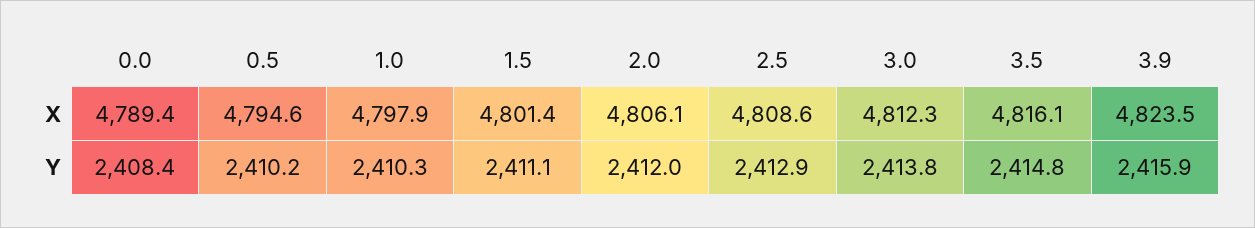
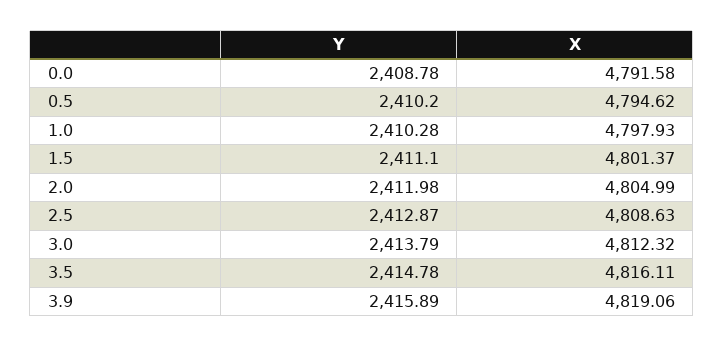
0.0, X: 4789.4 -> 4791.58
2.0, X: 4806.1 -> 4804.99
3.9, X: 4823.5 -> 4819.06
0.0, Y: 2408.4 -> 2408.78

